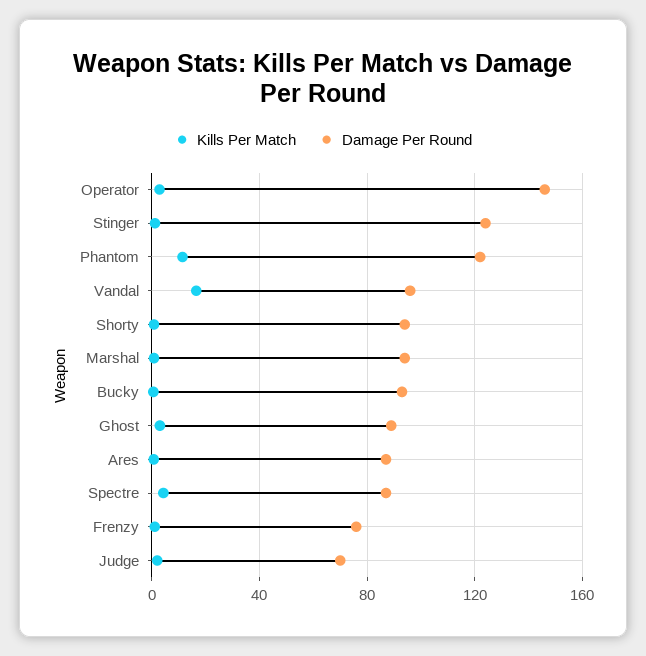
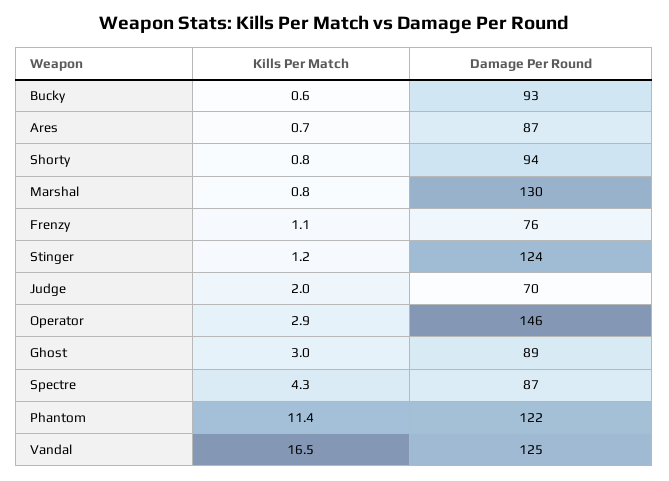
Damage Per Round, Vandal: 95 -> 125
Damage Per Round, Marshal: 95 -> 130

